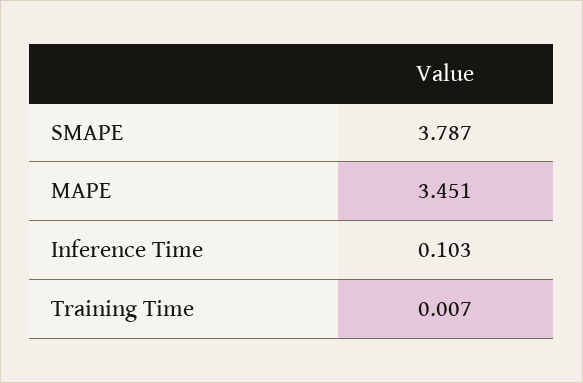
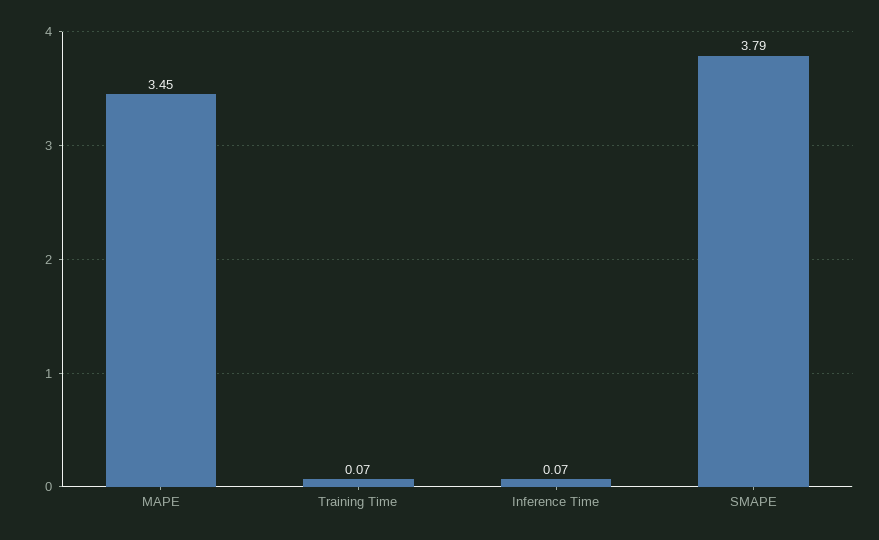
Inference Time: 0.103 -> 0.07
Training Time: 0.007 -> 0.07

